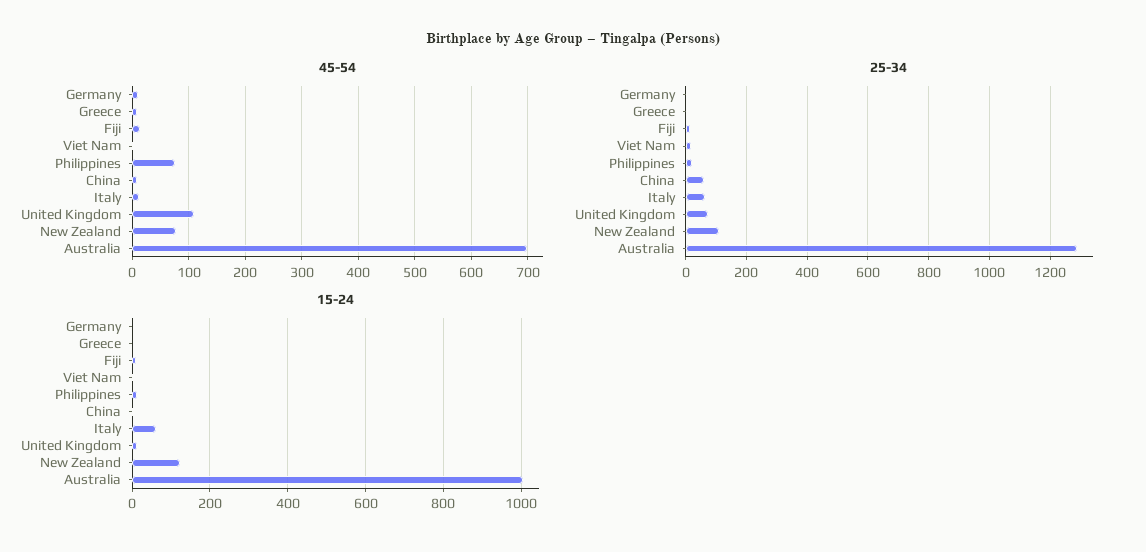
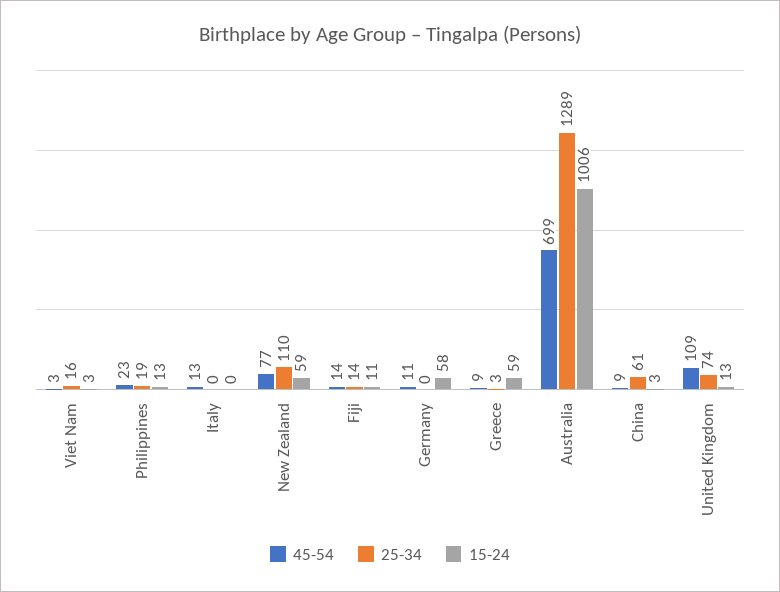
45-54, Philippines: 80 -> 23
25-34, Italy: 60 -> 0
15-24, Germany: 0 -> 58
15-24, Greece: 0 -> 59
15-24, Italy: 60 -> 0
15-24, New Zealand: 120 -> 59

